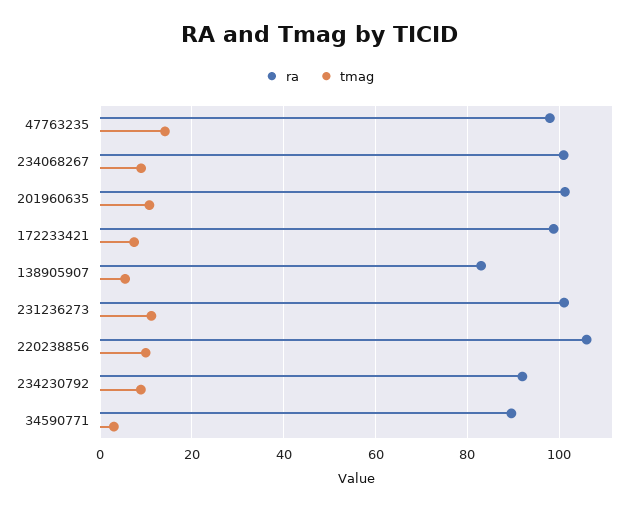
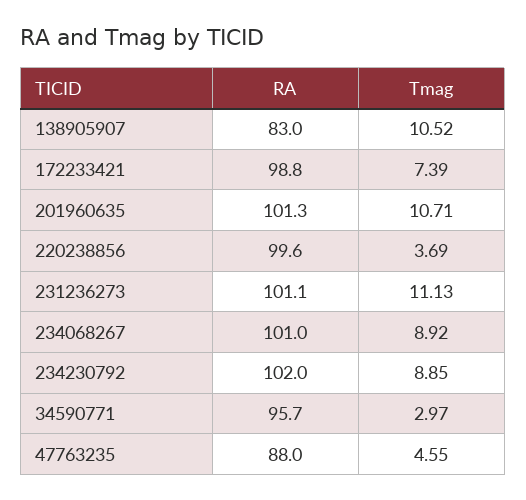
ra, 47763235: 98 -> 88
tmag, 47763235: 14 -> 4.55
tmag, 138905907: 6 -> 10.52
ra, 220238856: 106 -> 99.6
tmag, 220238856: 10 -> 3.69
ra, 234230792: 92 -> 102
ra, 34590771: 90 -> 95.7

